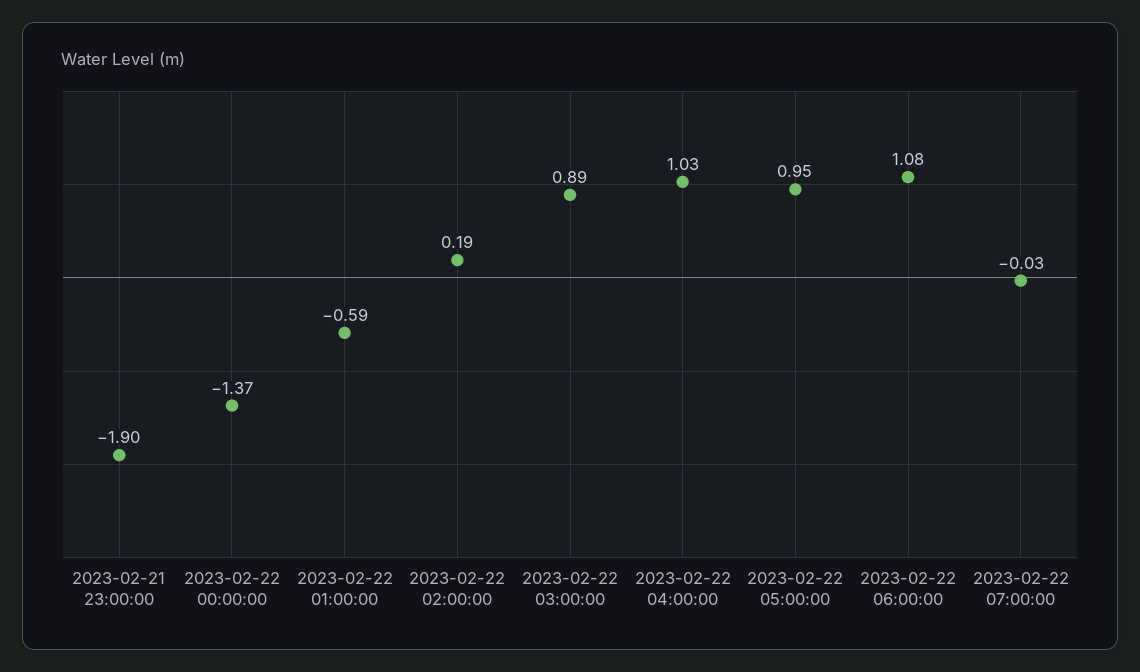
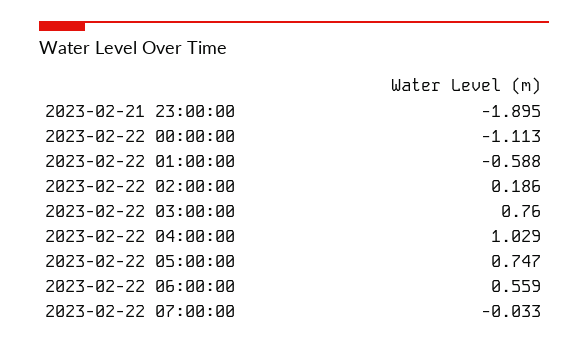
2023-02-22 00:00:00: -1.37 -> -1.113
2023-02-22 03:00:00: 0.89 -> 0.76
2023-02-22 05:00:00: 0.95 -> 0.747
2023-02-22 06:00:00: 1.08 -> 0.559

